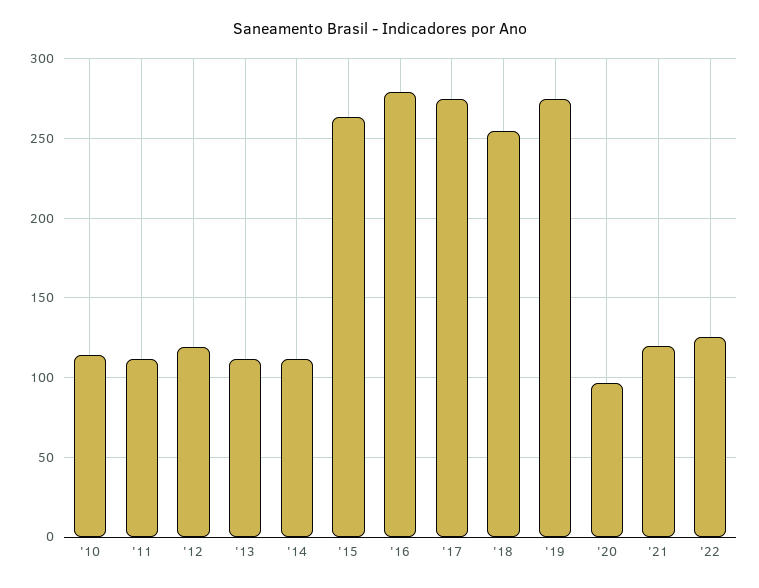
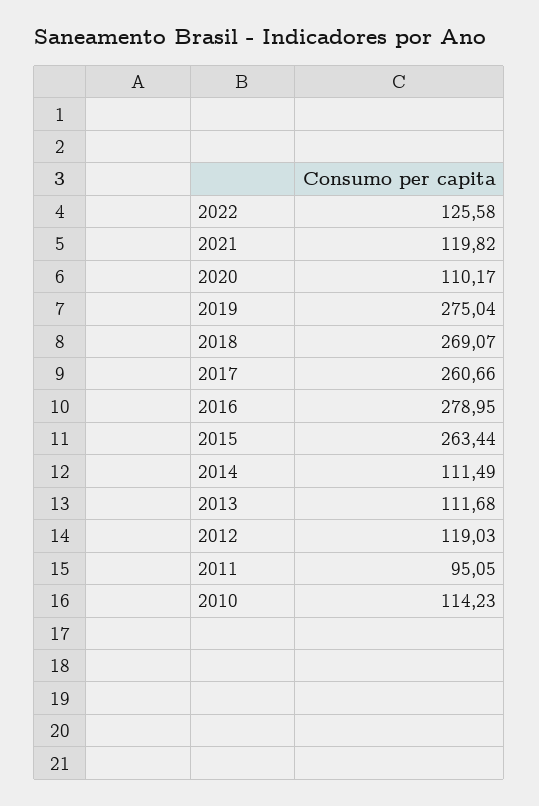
'11: 110 -> 95.05
'17: 275 -> 260.66
'18: 255 -> 269.07
'20: 95 -> 110.17

